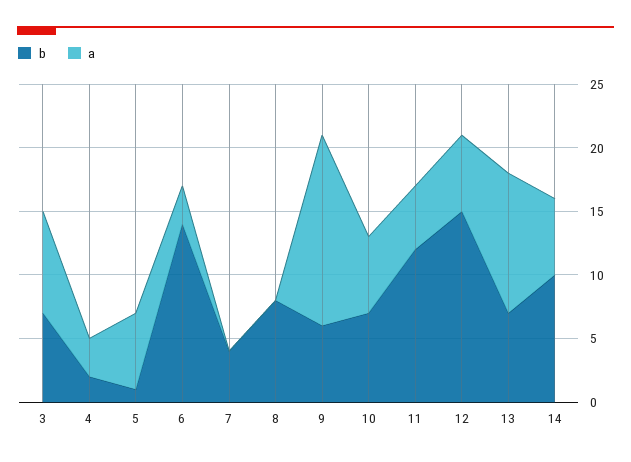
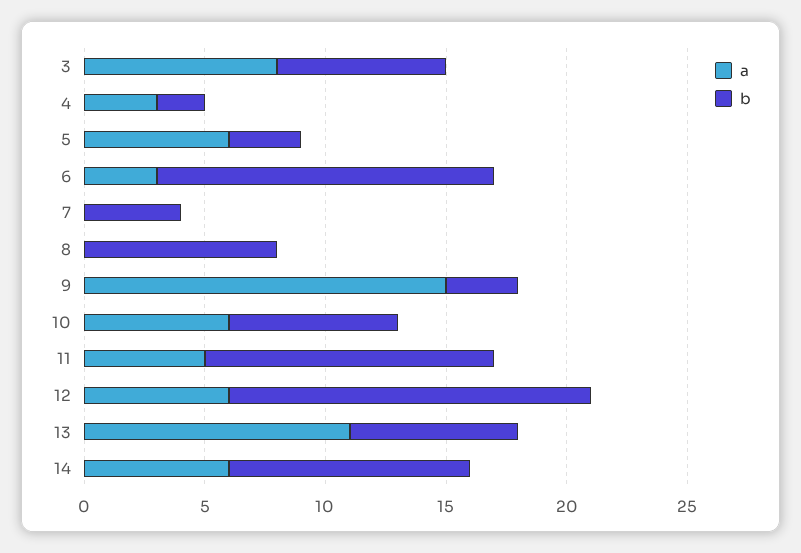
b, 5: 1 -> 3
b, 9: 6 -> 3

